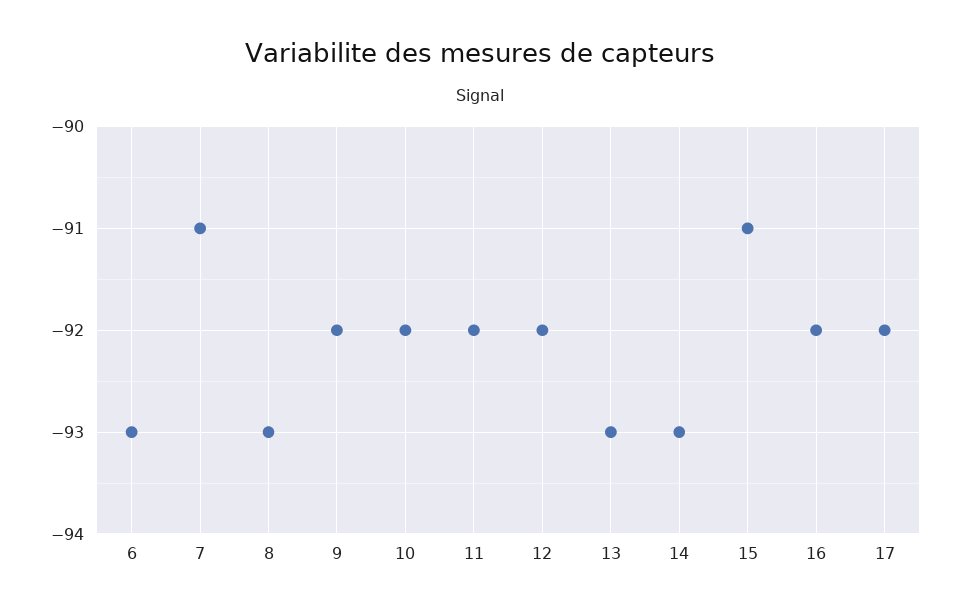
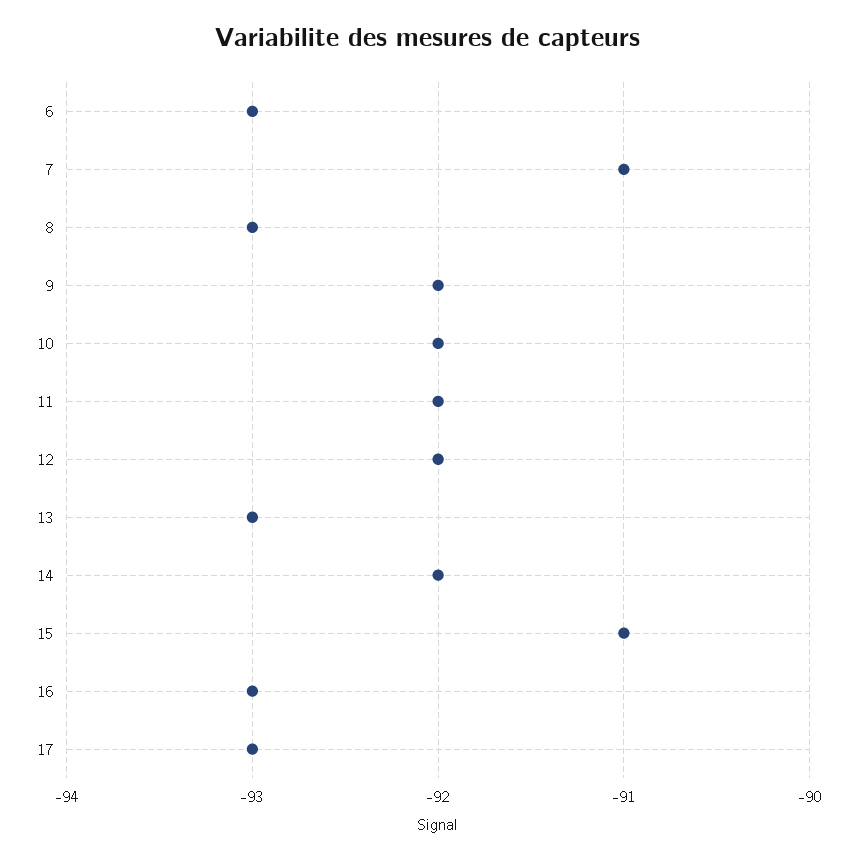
14: -93 -> -92
16: -92 -> -93
17: -92 -> -93

